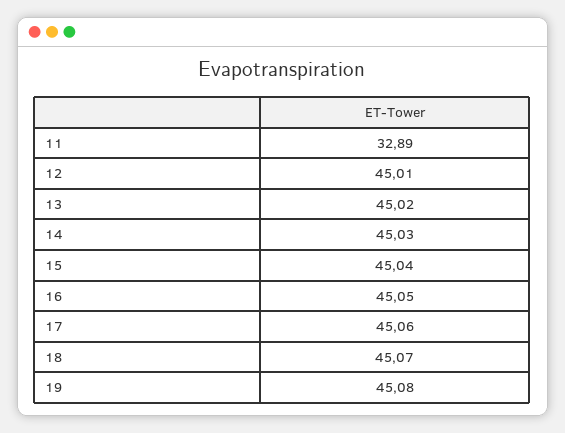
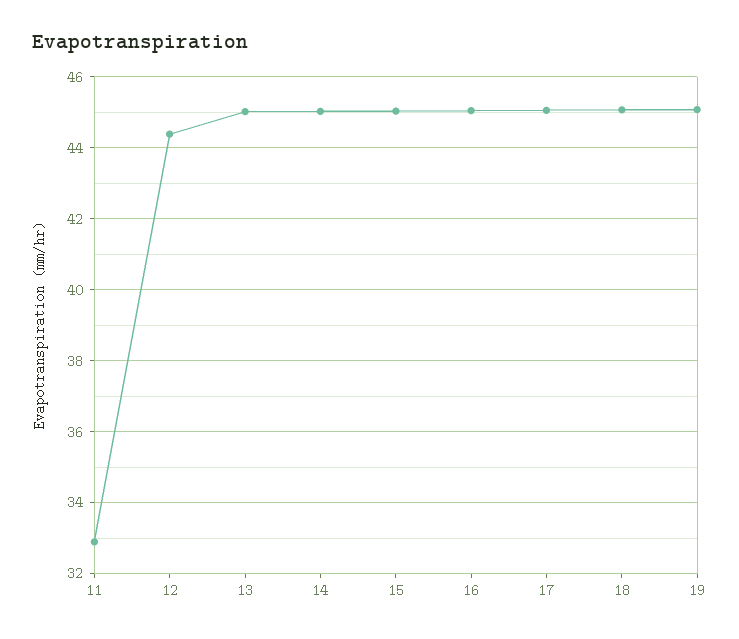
12: 45.01 -> 44.4

